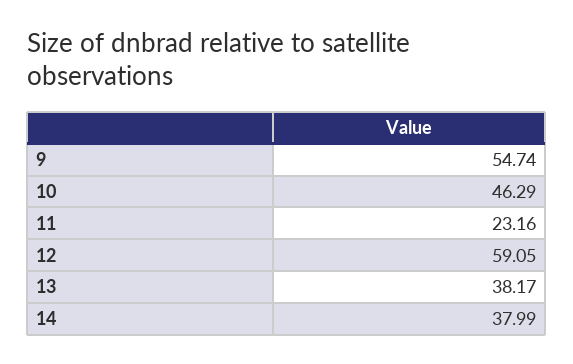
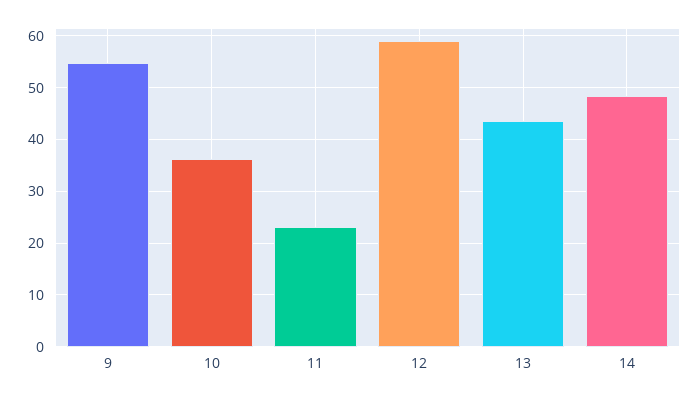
10: 46.29 -> 36
13: 38.17 -> 44
14: 37.99 -> 48

